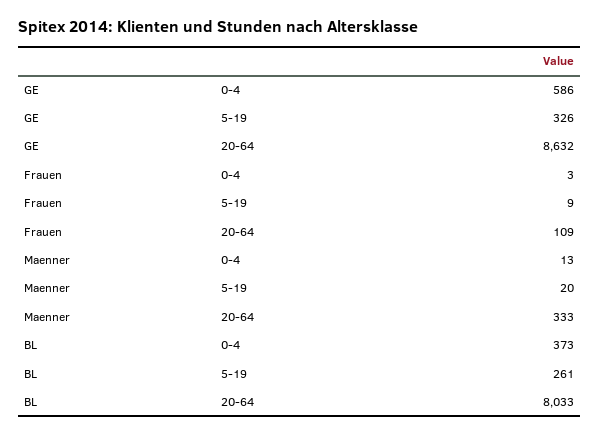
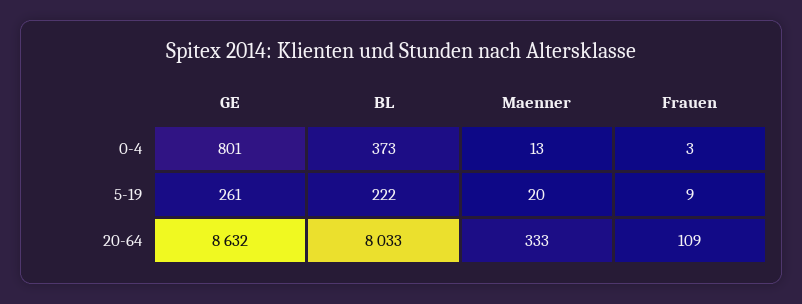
GE, 0-4: 586 -> 801
GE, 5-19: 326 -> 261
BL, 5-19: 261 -> 222

